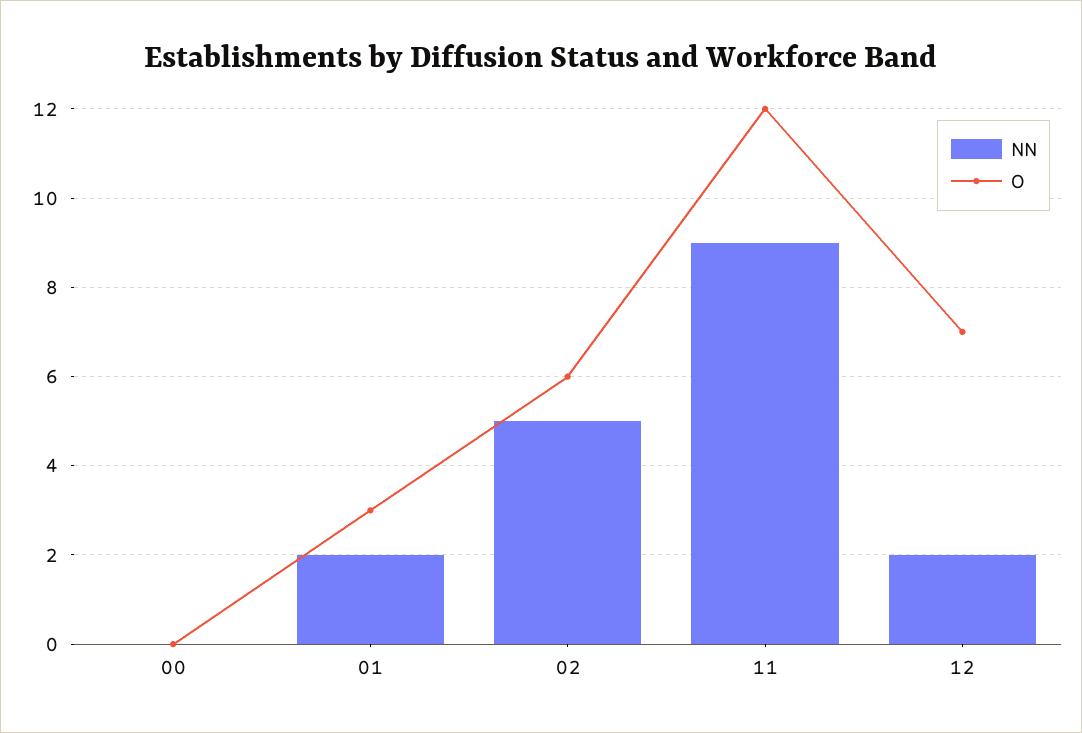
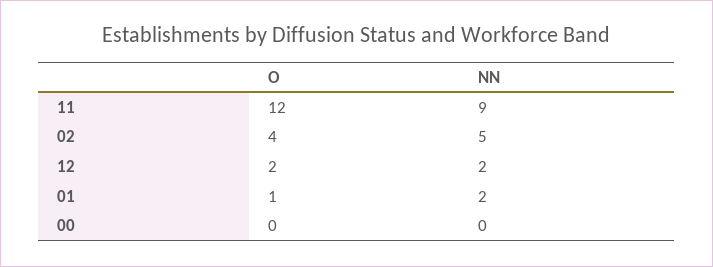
O, 01: 3 -> 1
O, 02: 6 -> 4
O, 12: 7 -> 2

